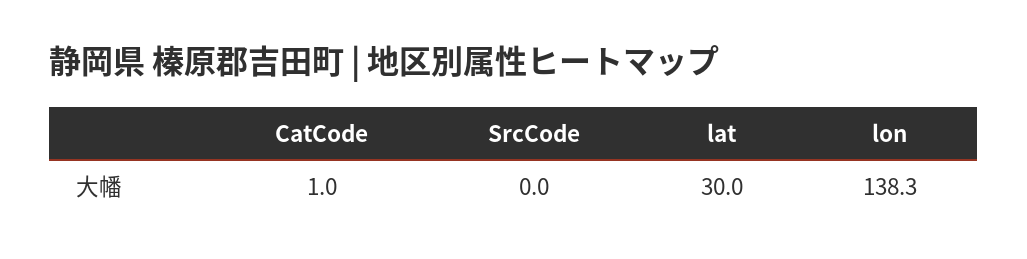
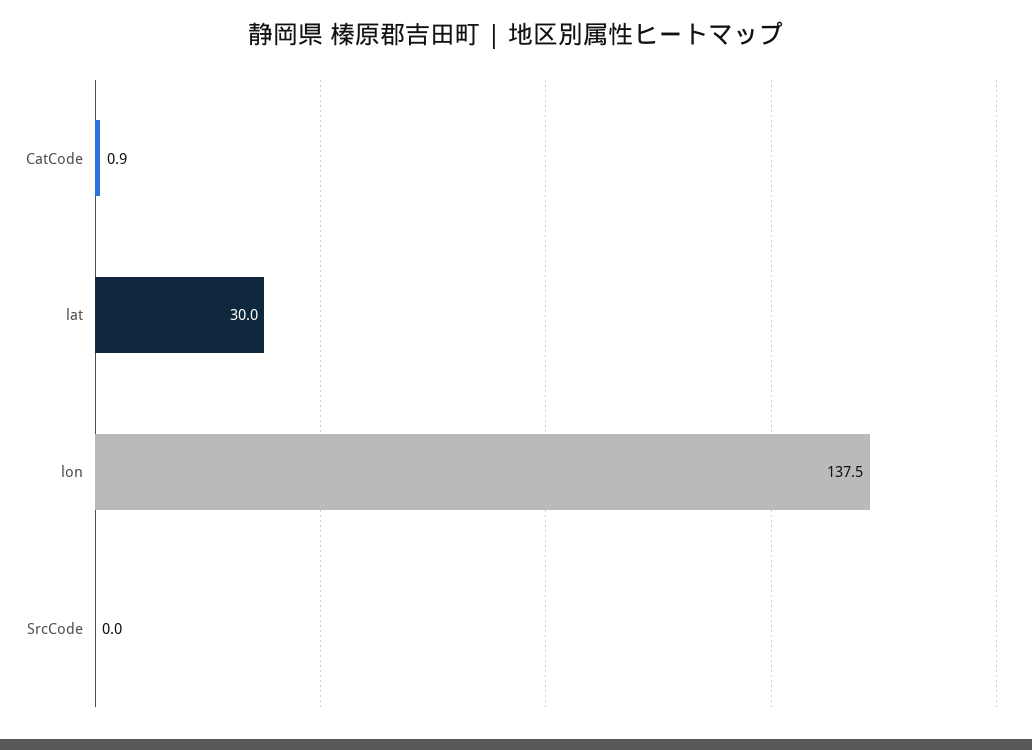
CatCode: 1 -> 0.9
lon: 138.3 -> 137.5

